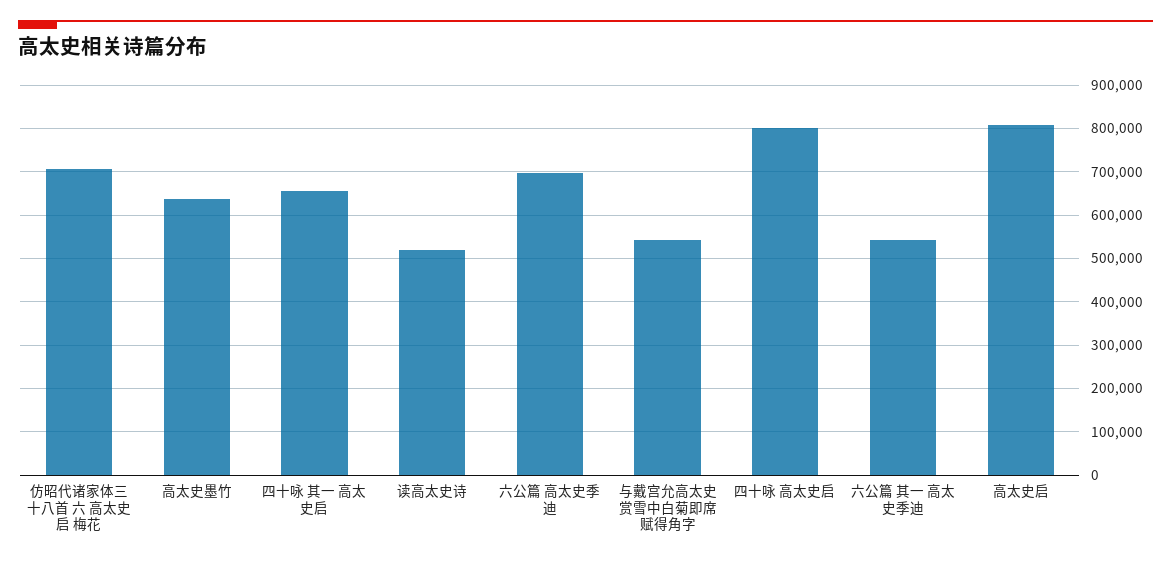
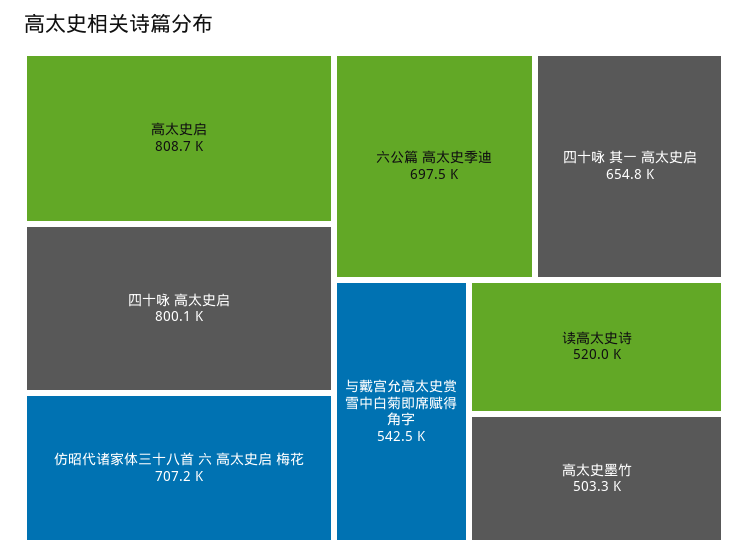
高太史墨竹: 640000 -> 503300
六公篇 其一 高太史季迪: 540000 -> none

